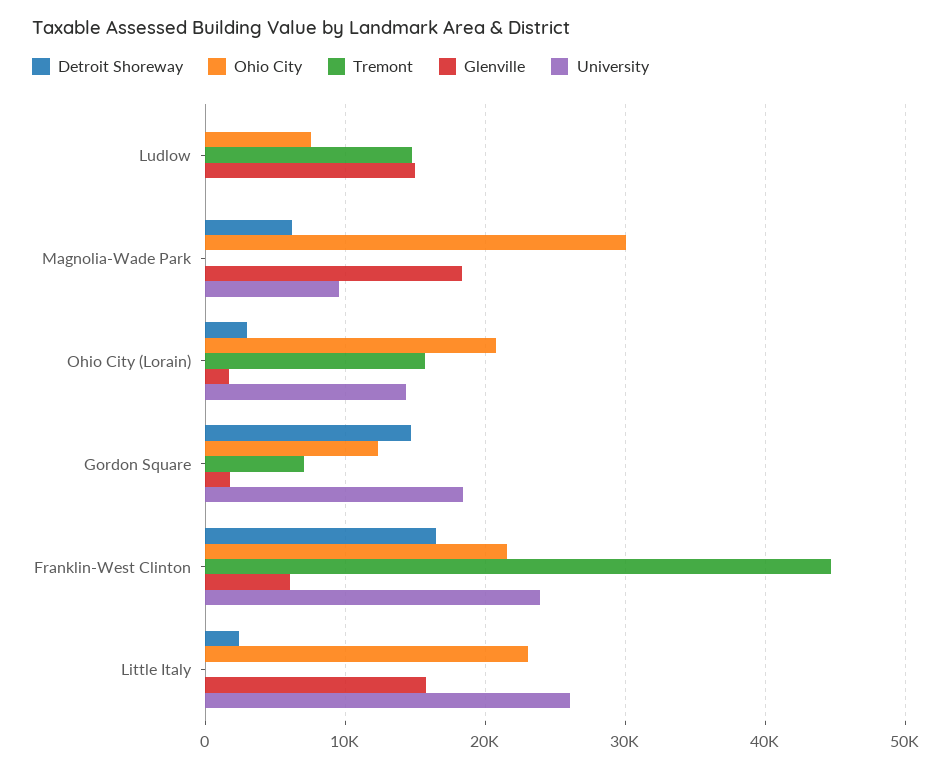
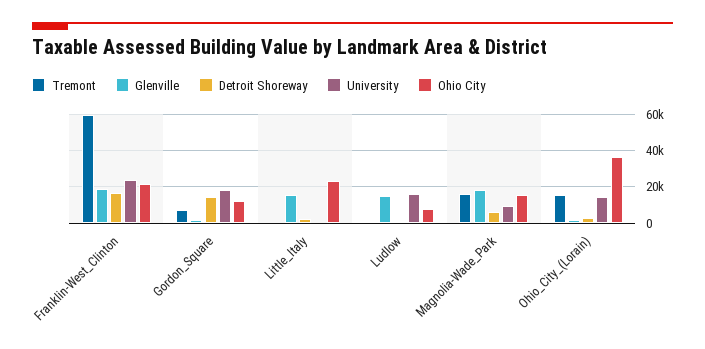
Tremont, Ludlow: 15000 -> 0
University, Ludlow: 0 -> 15000
Ohio City, Magnolia-Wade Park: 30000 -> 15000
Tremont, Magnolia-Wade Park: 0 -> 15000
Ohio City, Ohio City (Lorain): 21000 -> 35000
Tremont, Franklin-West Clinton: 45000 -> 60000
Glenville, Franklin-West Clinton: 6000 -> 20000
University, Little Italy: 26000 -> 0

